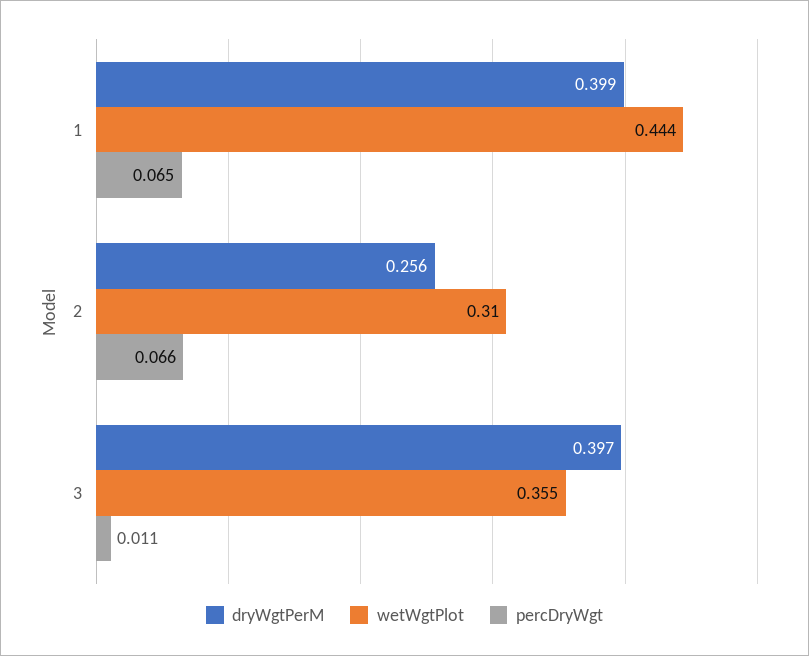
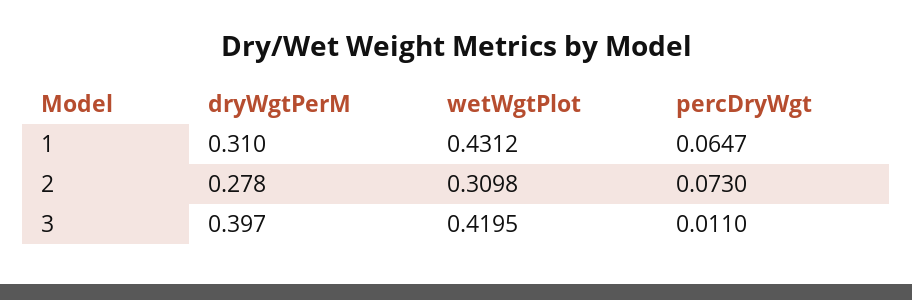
dryWgtPerM, 1: 0.399 -> 0.31
wetWgtPlot, 1: 0.444 -> 0.4312
dryWgtPerM, 2: 0.256 -> 0.278
percDryWgt, 2: 0.066 -> 0.073
wetWgtPlot, 3: 0.355 -> 0.4195

